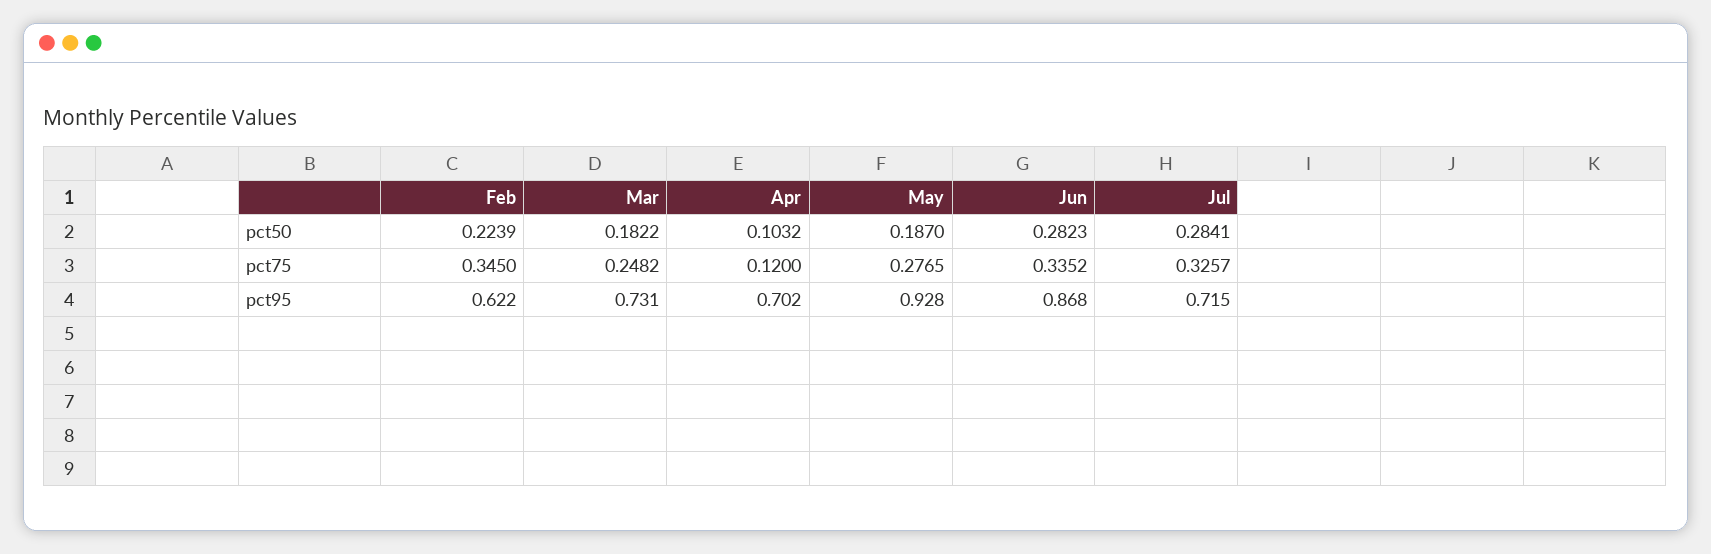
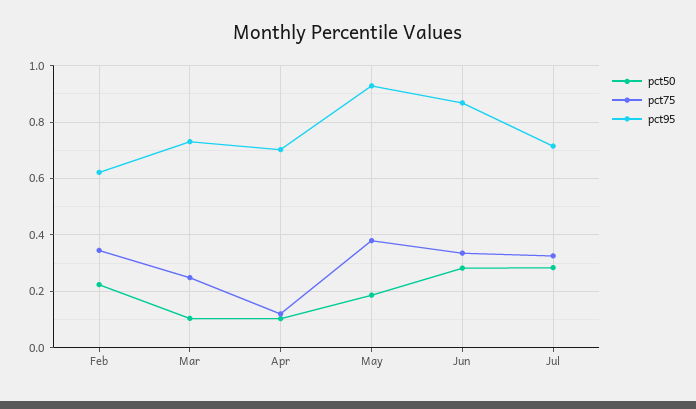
pct50, Mar: 0.1822 -> 0.1
pct75, May: 0.2765 -> 0.375

